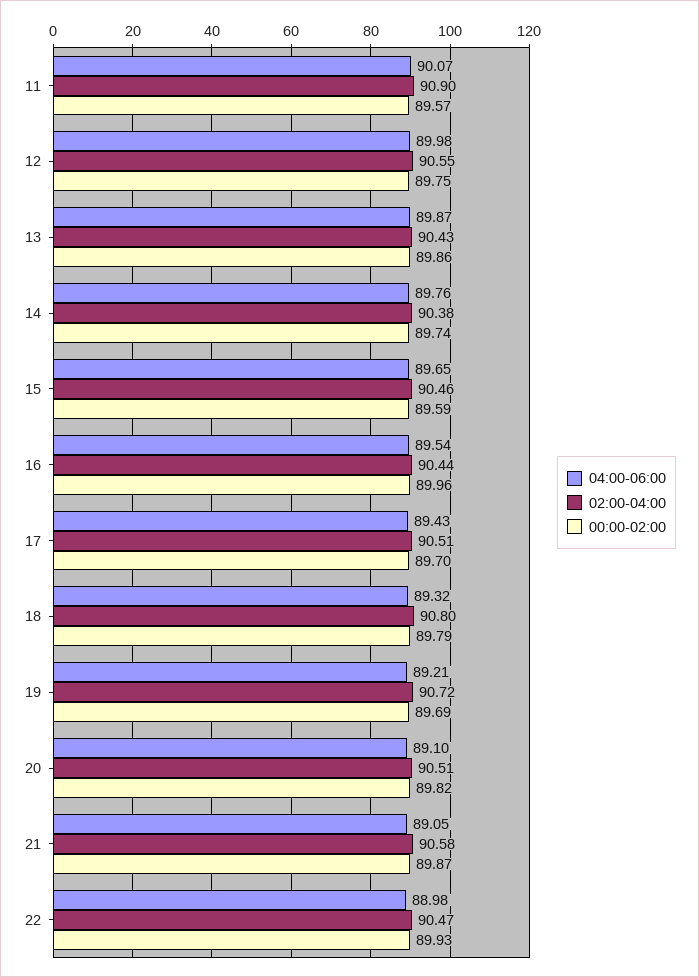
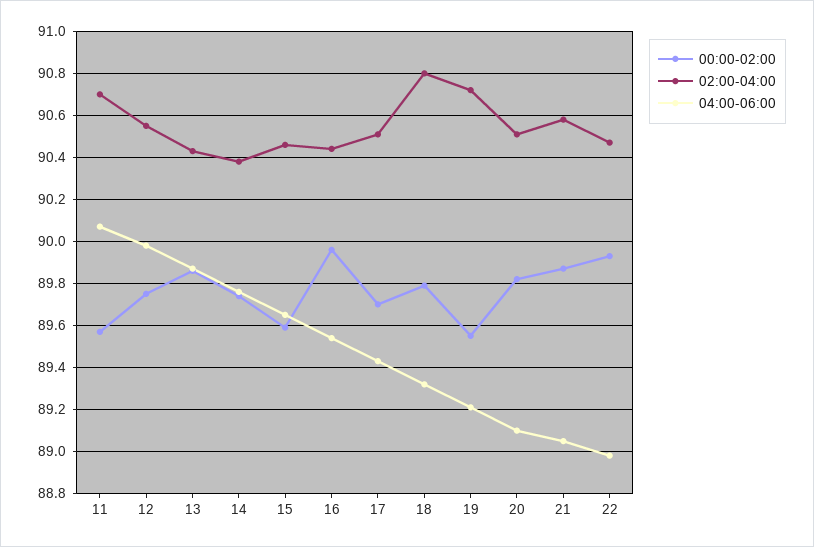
02:00-04:00, 11: 90.9 -> 90.7
00:00-02:00, 19: 89.69 -> 89.55

